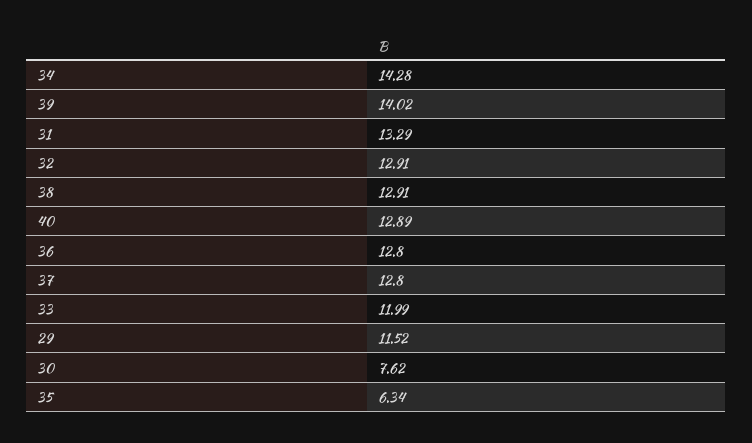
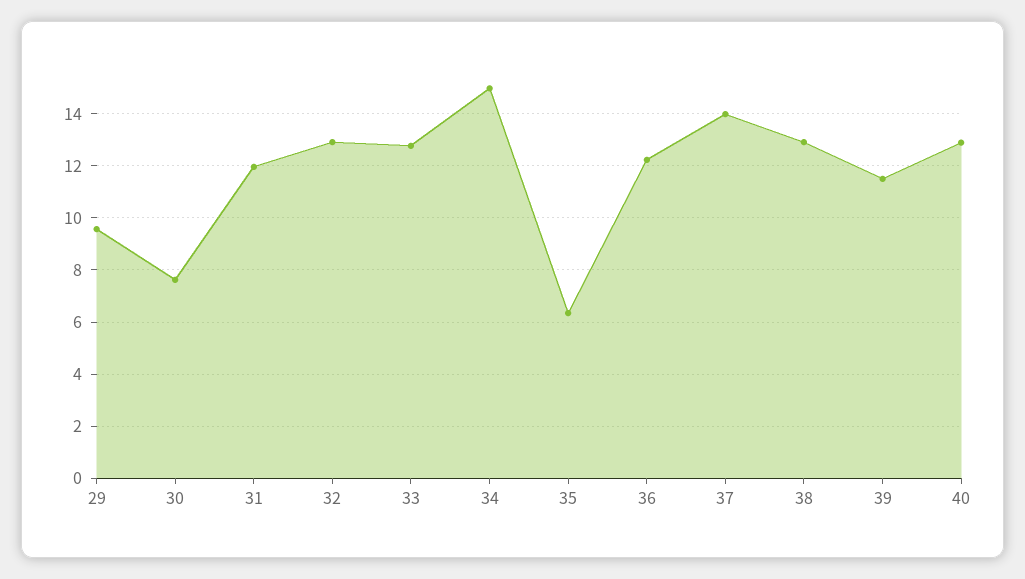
34: 14.28 -> 15
39: 14.02 -> 11.5
31: 13.29 -> 12
36: 12.8 -> 12.25
37: 12.8 -> 14
33: 11.99 -> 12.75
29: 11.52 -> 9.5

